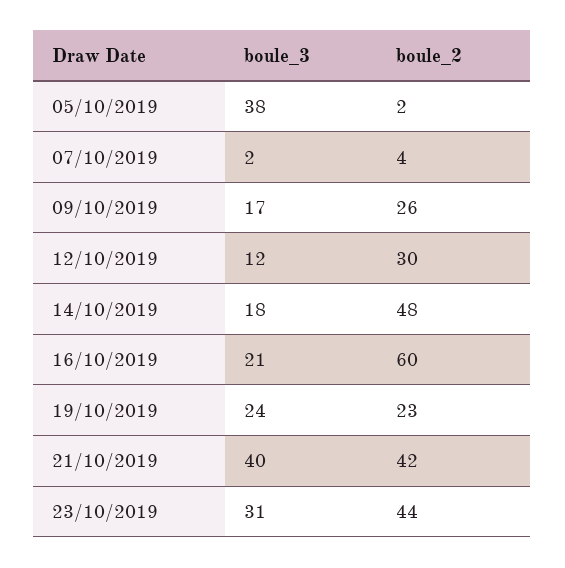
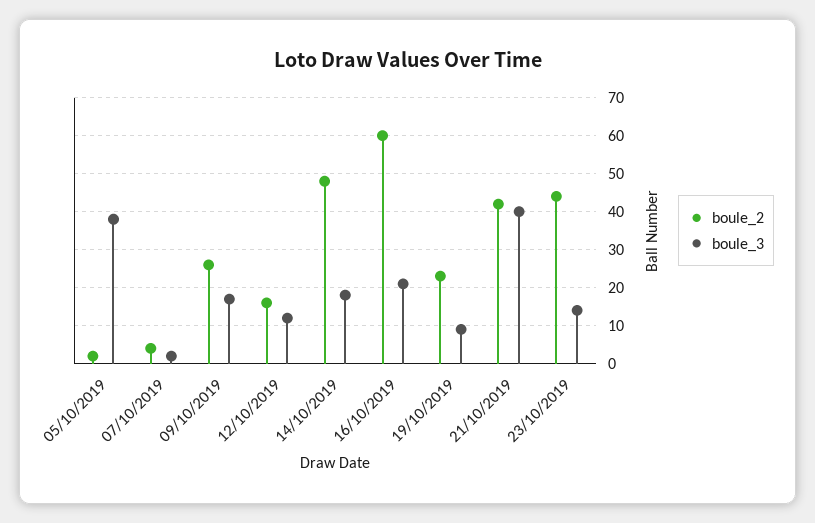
boule_2, 12/10/2019: 30 -> 15
boule_3, 19/10/2019: 24 -> 10
boule_3, 23/10/2019: 31 -> 15

